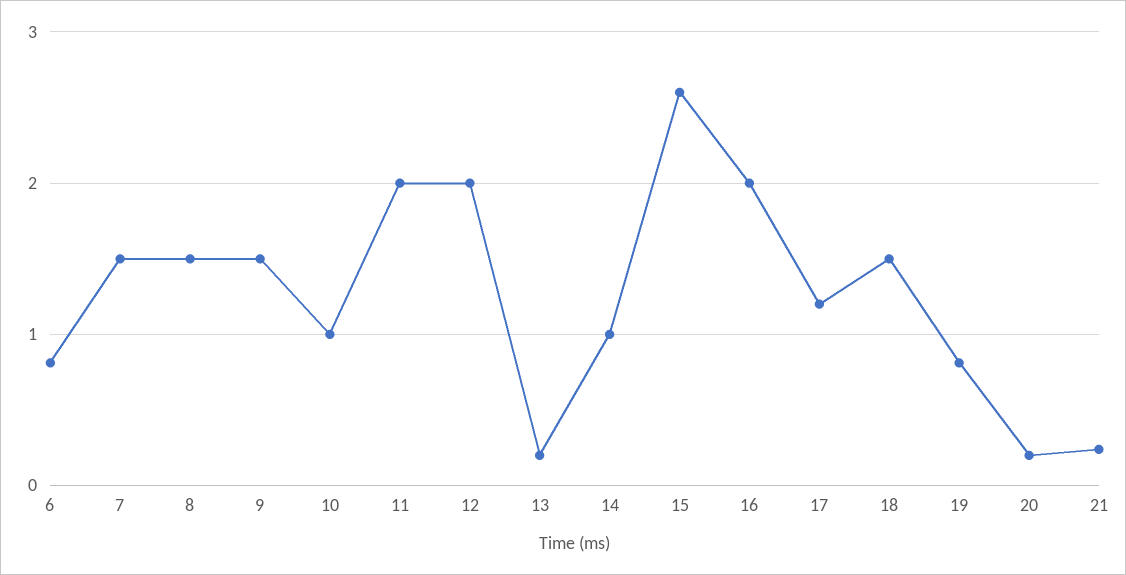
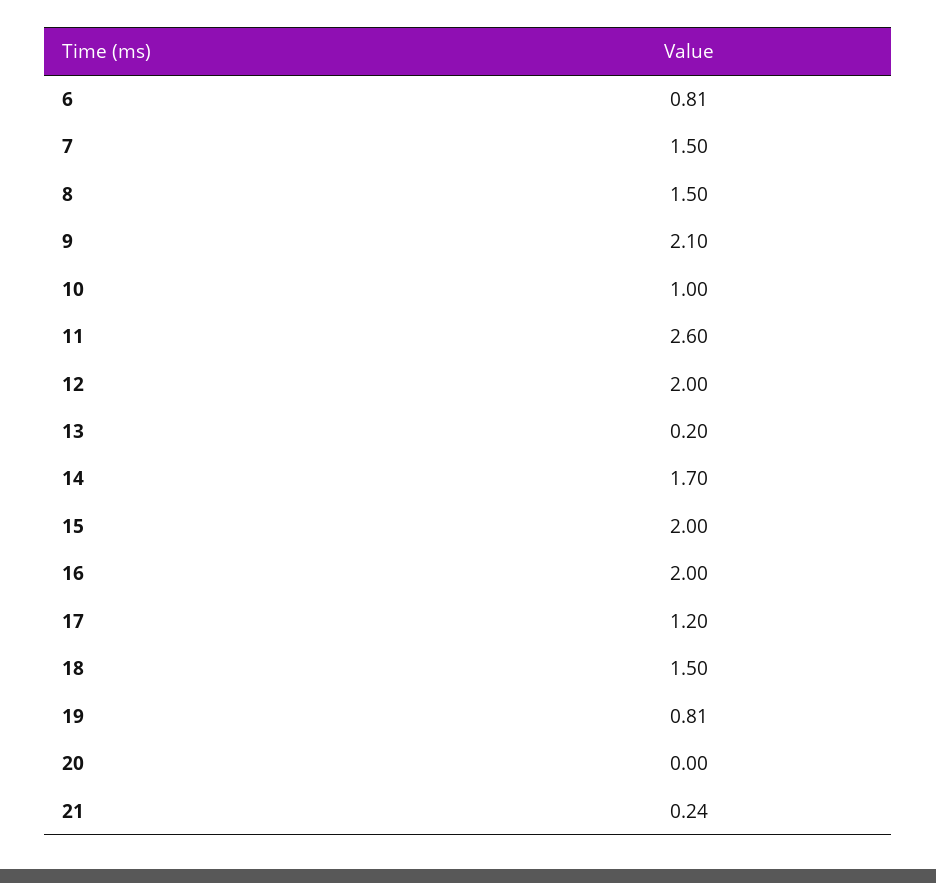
9: 1.5 -> 2.1
11: 2 -> 2.6
14: 1 -> 1.7
15: 2.6 -> 2
20: 0.2 -> 0

